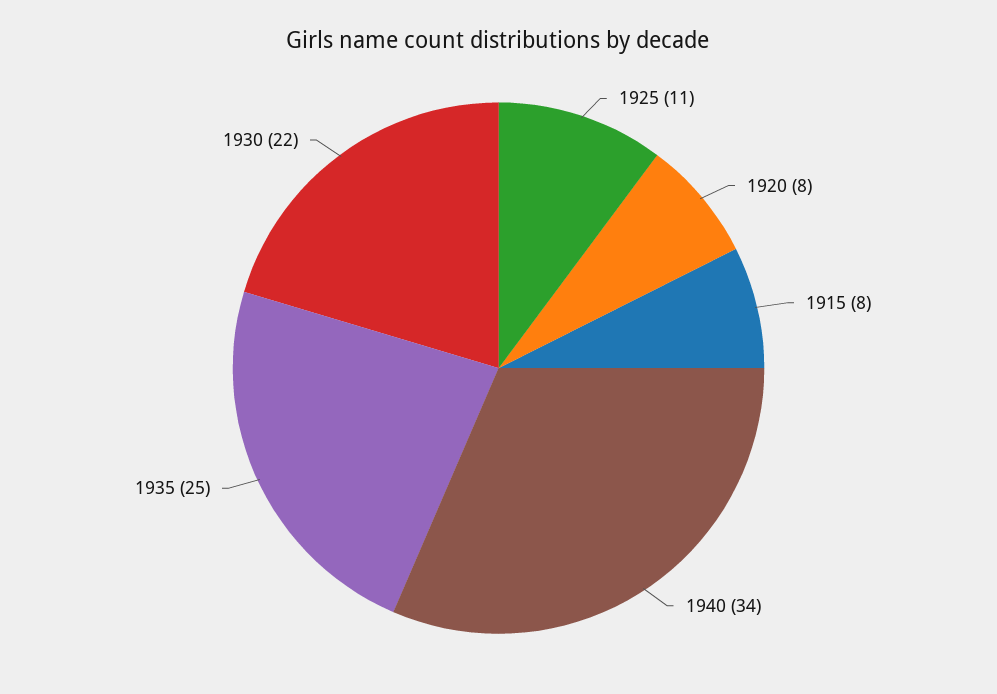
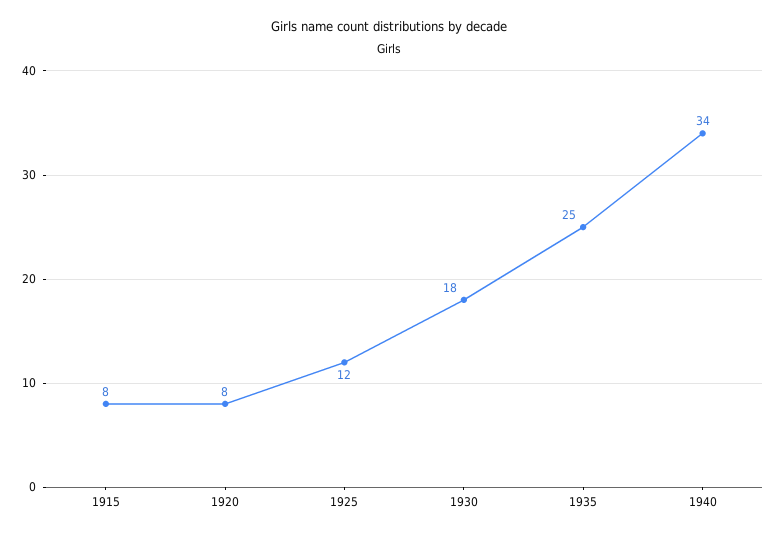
1925: 11 -> 12
1930: 22 -> 18

